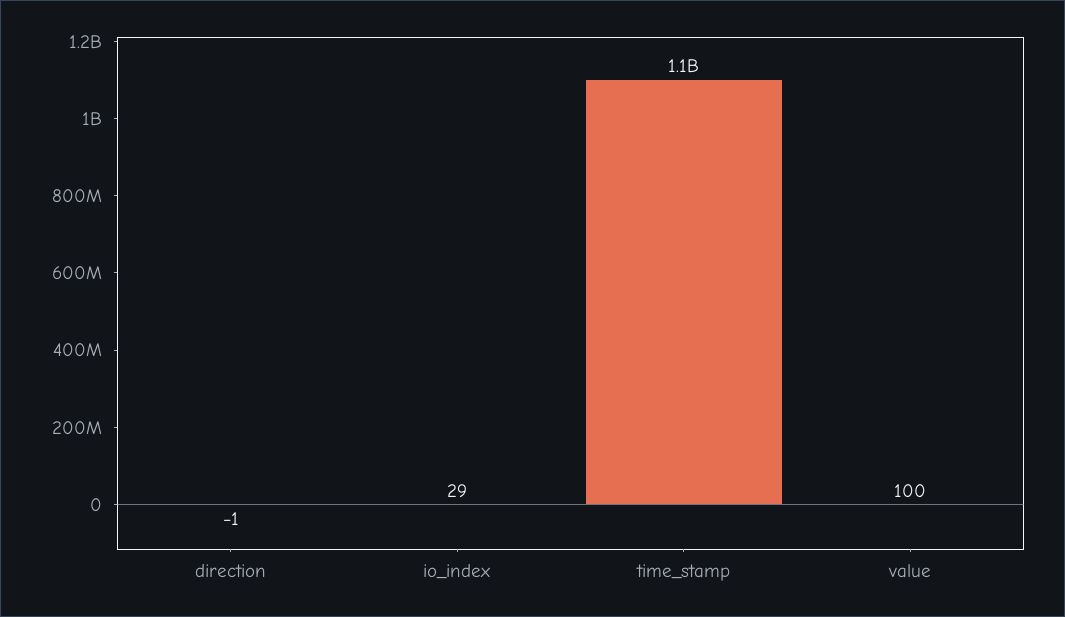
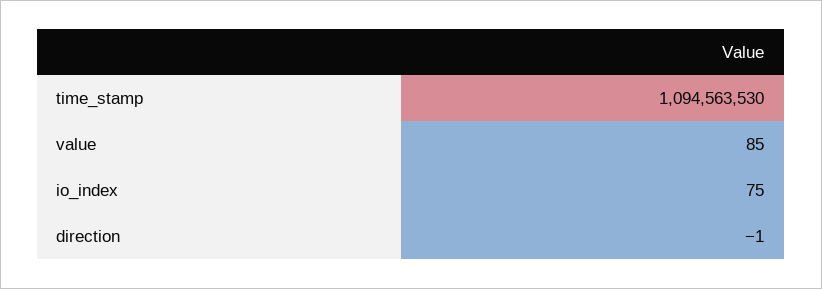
io_index: 29 -> 75
value: 100 -> 85

